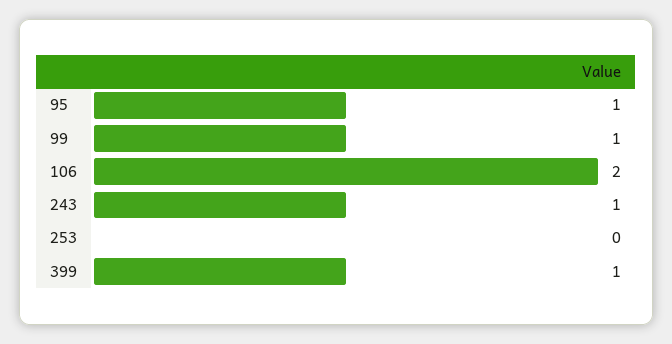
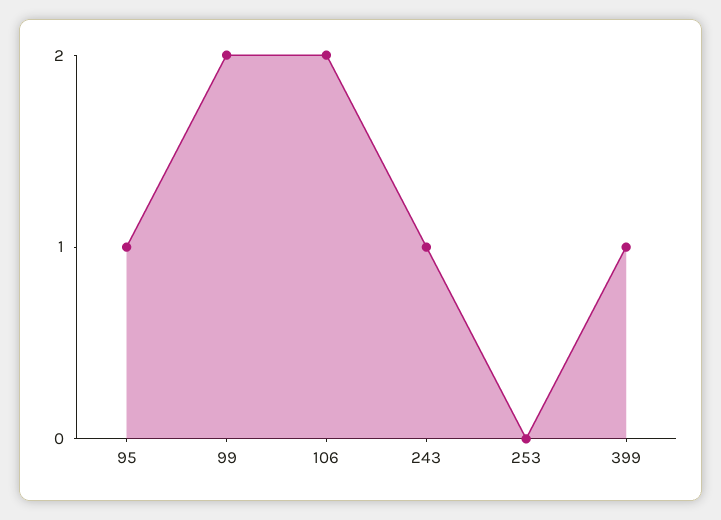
99: 1 -> 2

